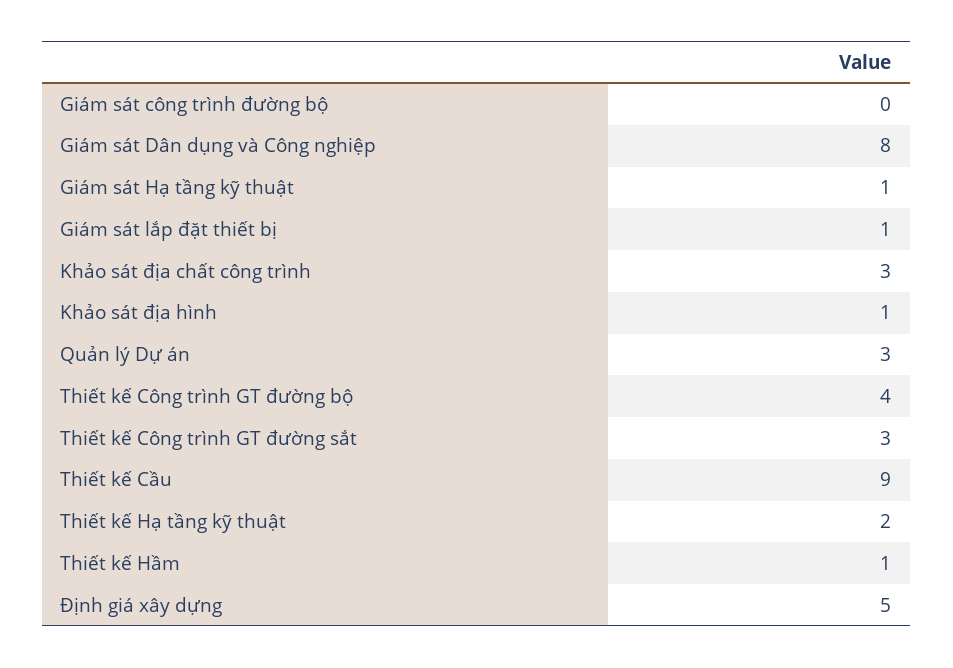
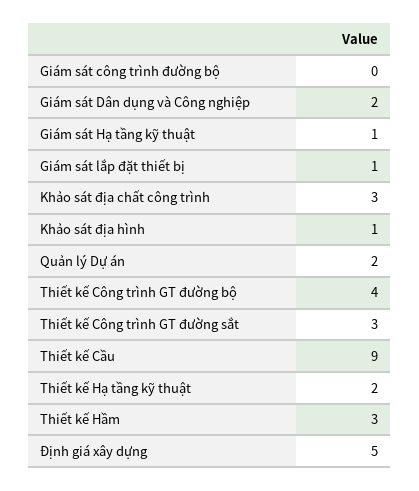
Giám sát Dân dụng và Công nghiệp: 8 -> 2
Quản lý Dự án: 3 -> 2
Thiết kế Hầm: 1 -> 3

